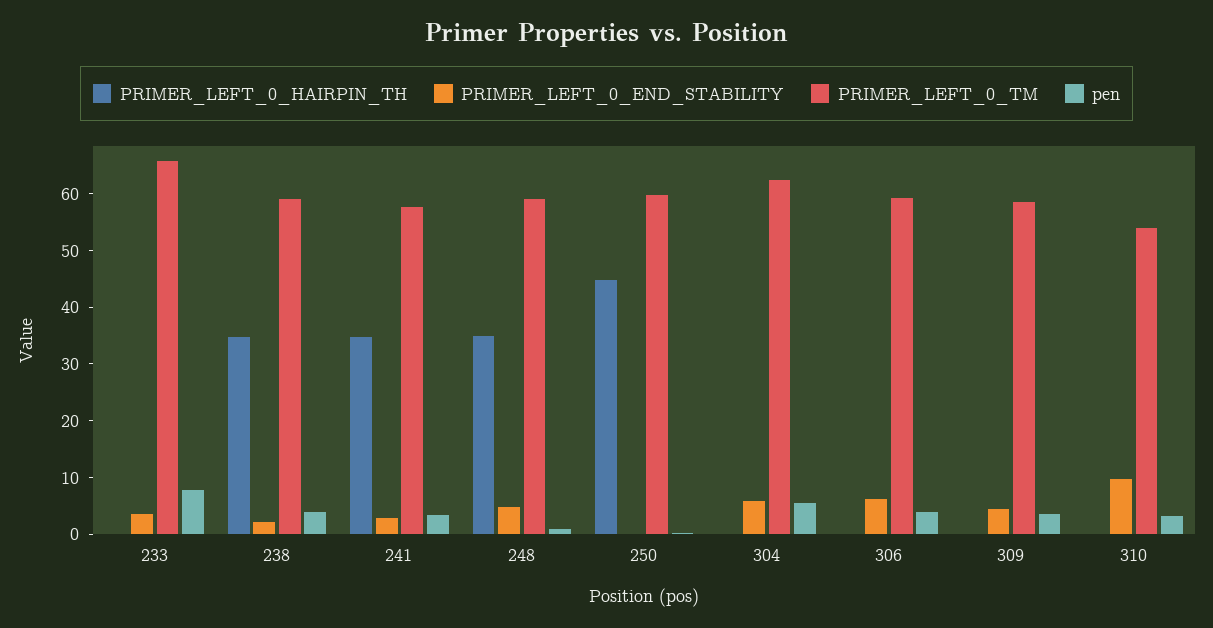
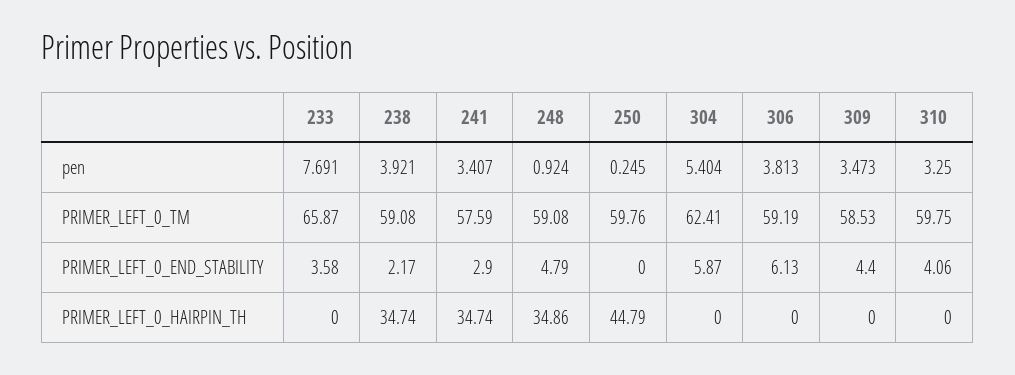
PRIMER_LEFT_0_END_STABILITY, 310: 10 -> 4.06
PRIMER_LEFT_0_TM, 310: 54 -> 59.75

